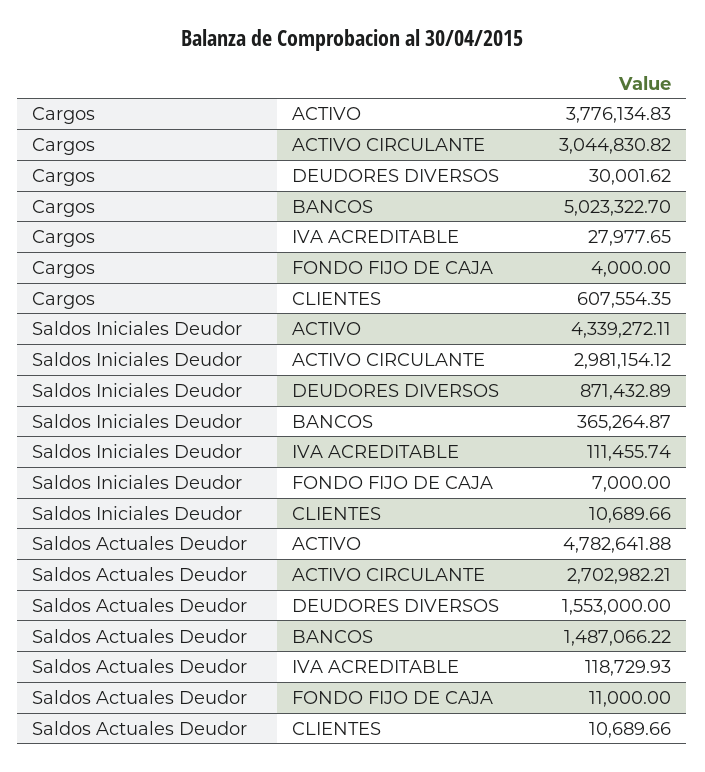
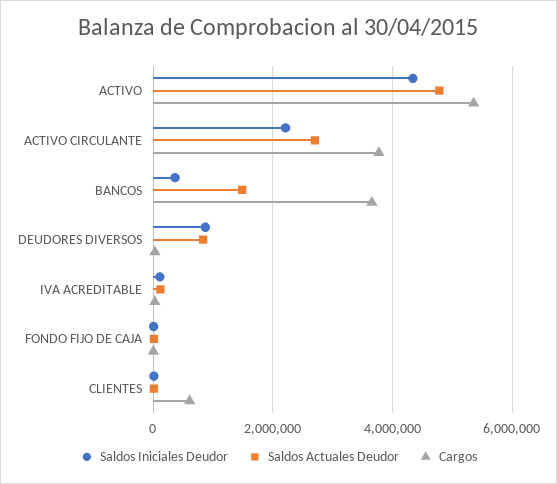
Cargos, ACTIVO: 3776134.83 -> 5400000
Cargos, ACTIVO CIRCULANTE: 3044830.82 -> 3800000
Cargos, BANCOS: 5023322.7 -> 3600000
Saldos Iniciales Deudor, ACTIVO CIRCULANTE: 2981154.12 -> 2200000
Saldos Actuales Deudor, DEUDORES DIVERSOS: 1553000 -> 800000

